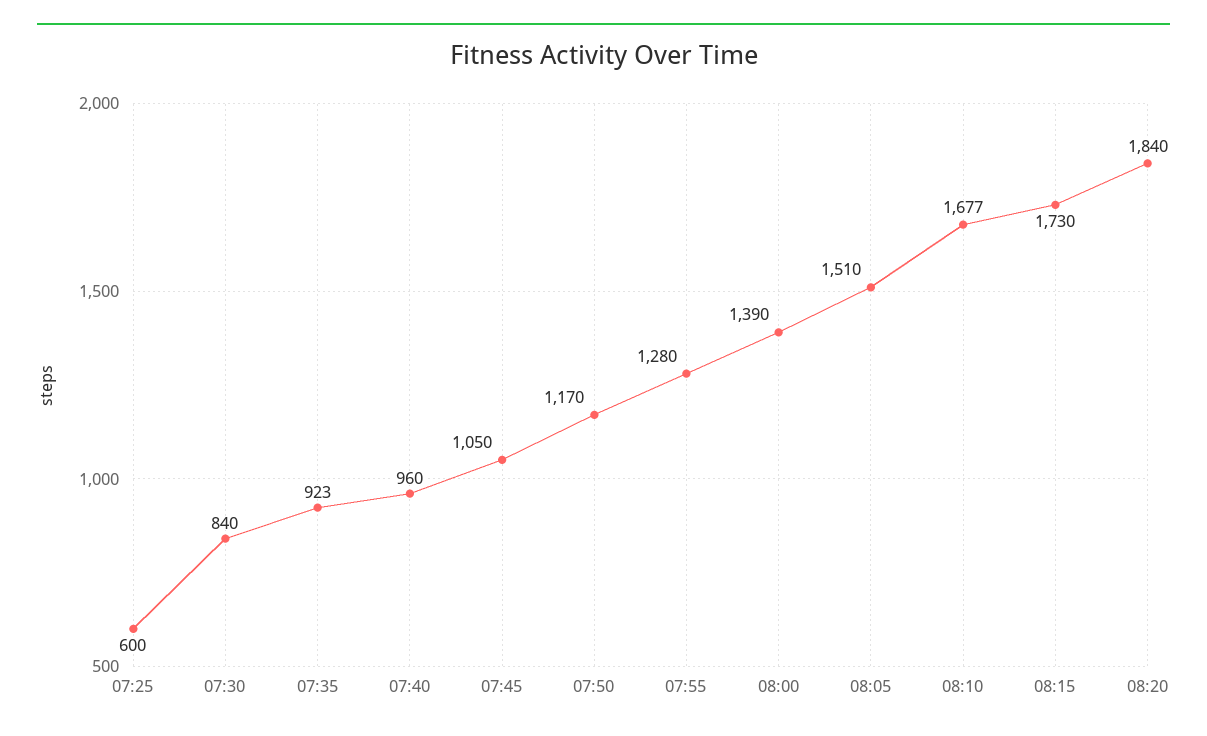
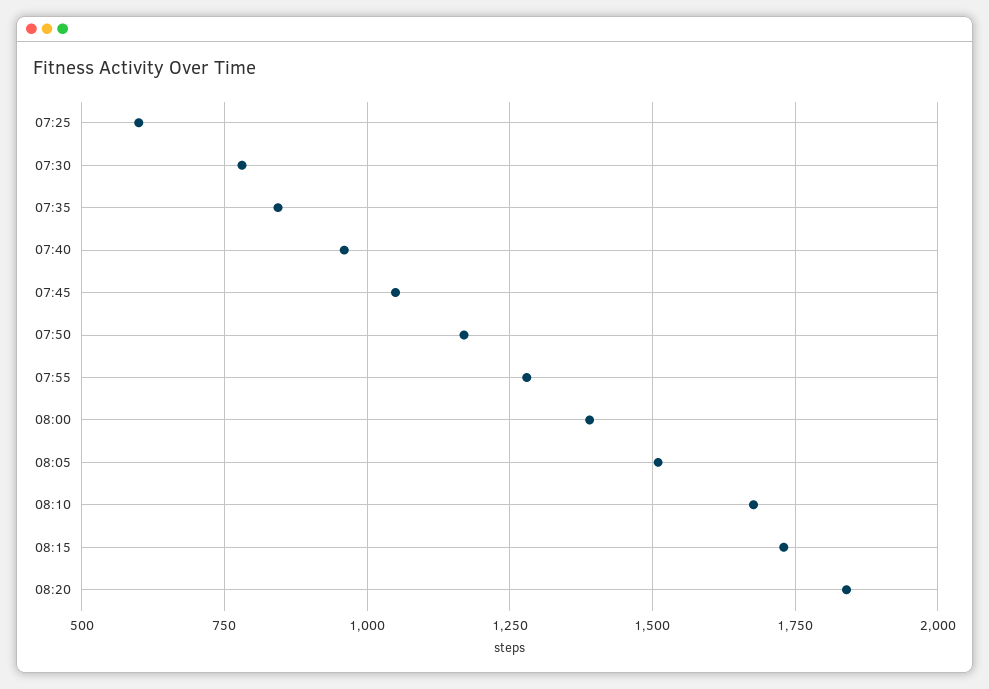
07:30: 840 -> 775
07:35: 923 -> 850

